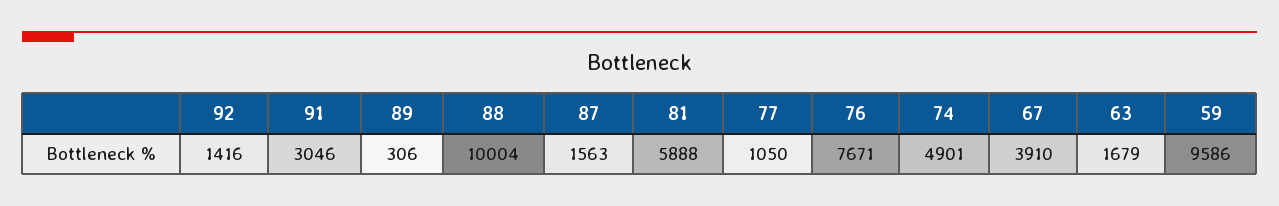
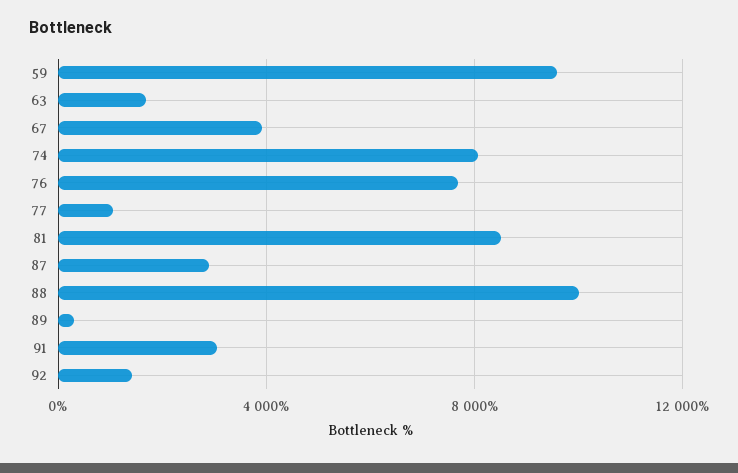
87: 1563 -> 3000
81: 5888 -> 8500
74: 4901 -> 8000

